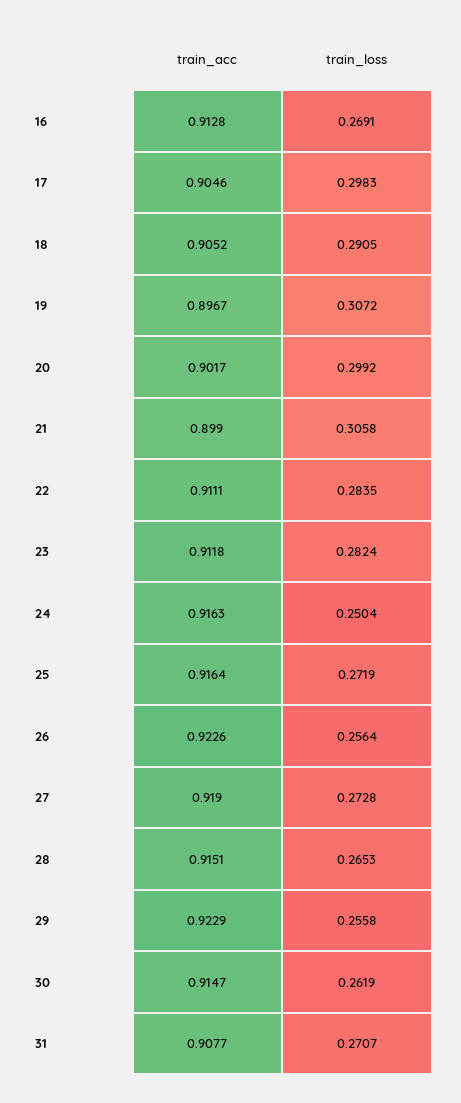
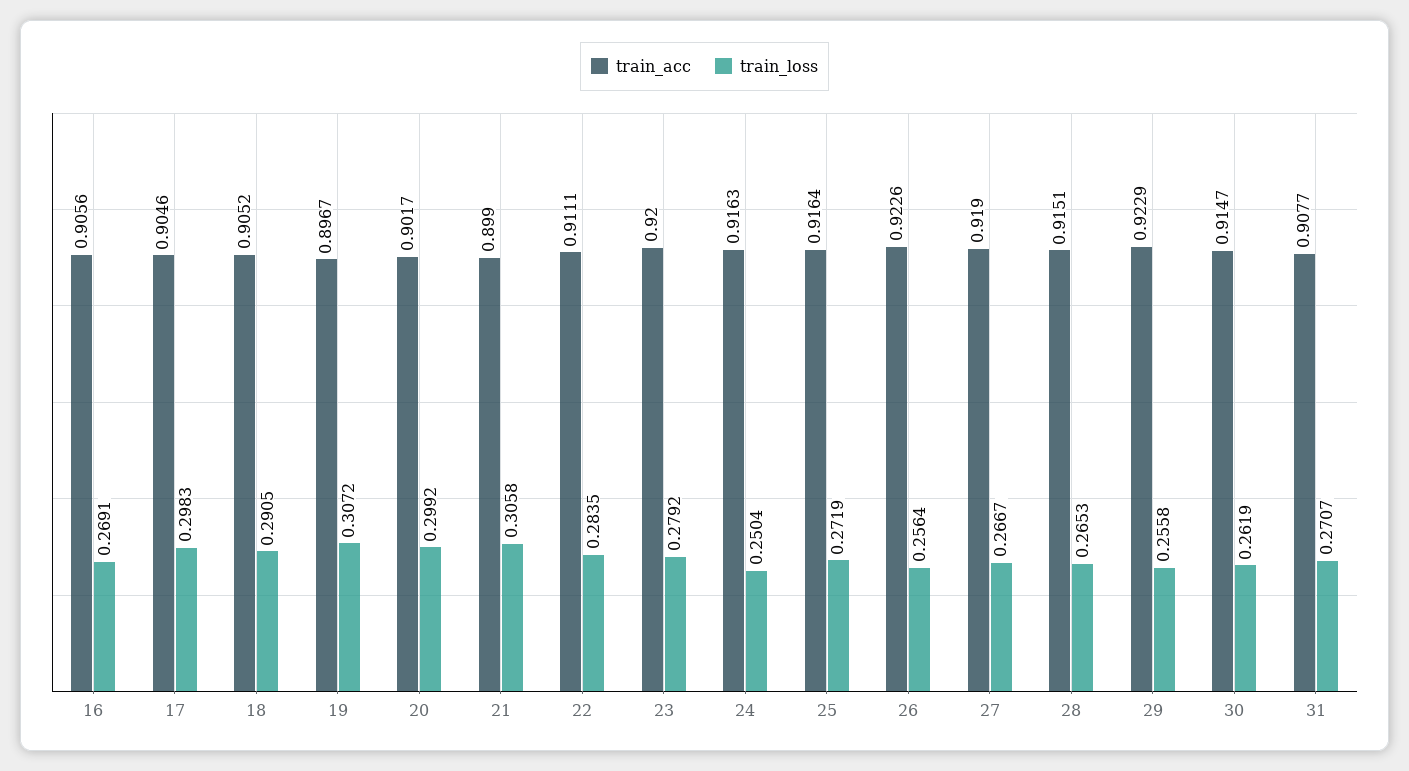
train_acc, 16: 0.9128 -> 0.9056
train_acc, 23: 0.9118 -> 0.92
train_loss, 23: 0.2824 -> 0.2792
train_loss, 27: 0.2728 -> 0.2667

